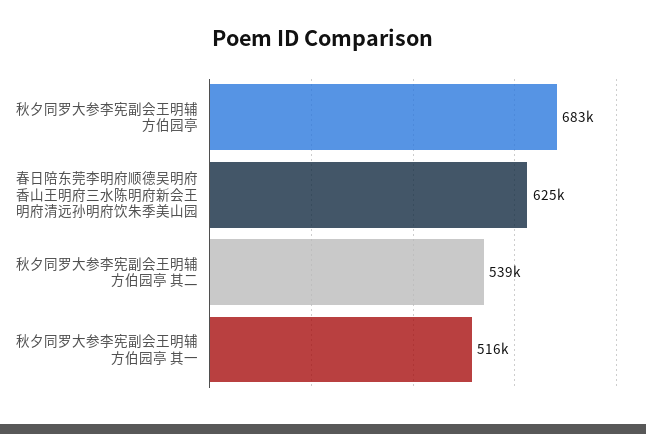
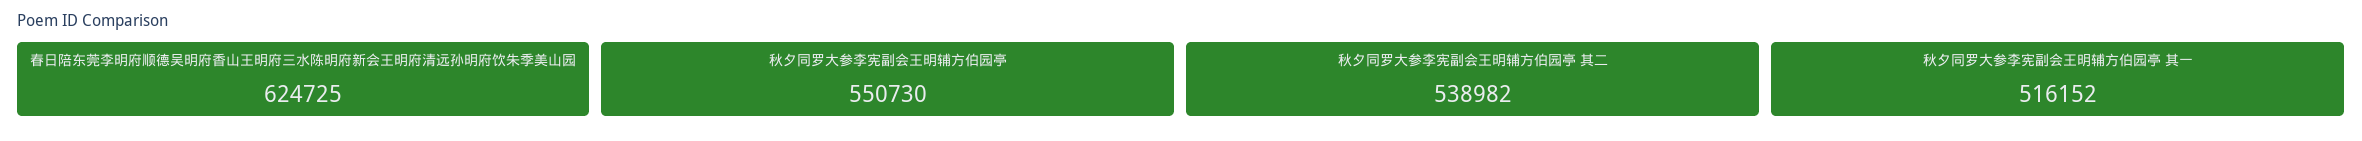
秋夕同罗大参李宪副会王明辅方伯园亭: 683000 -> 550730

